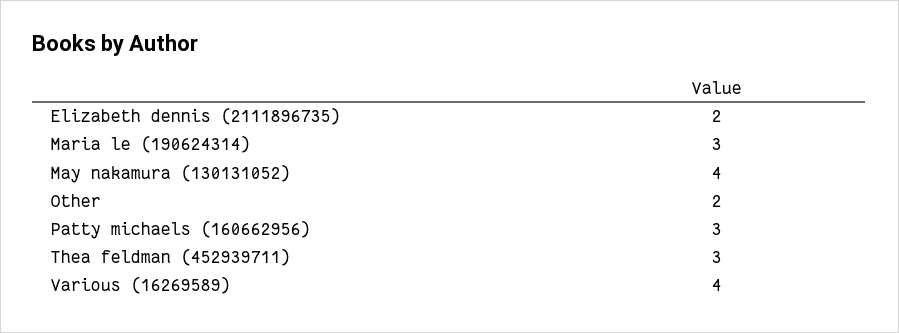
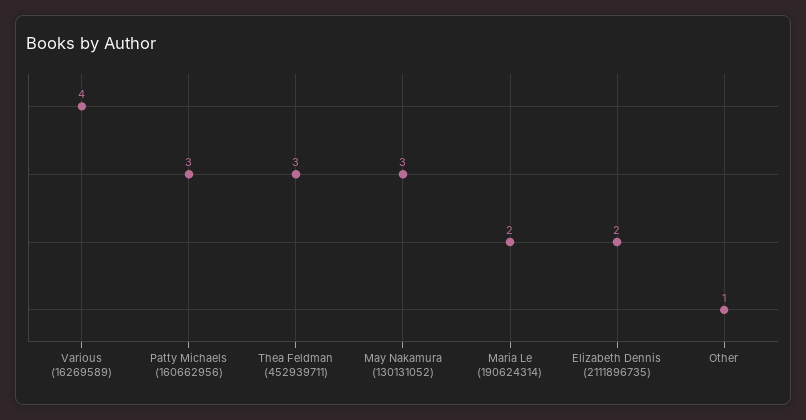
Maria le (190624314): 3 -> 2
May nakamura (130131052): 4 -> 3
Other: 2 -> 1

